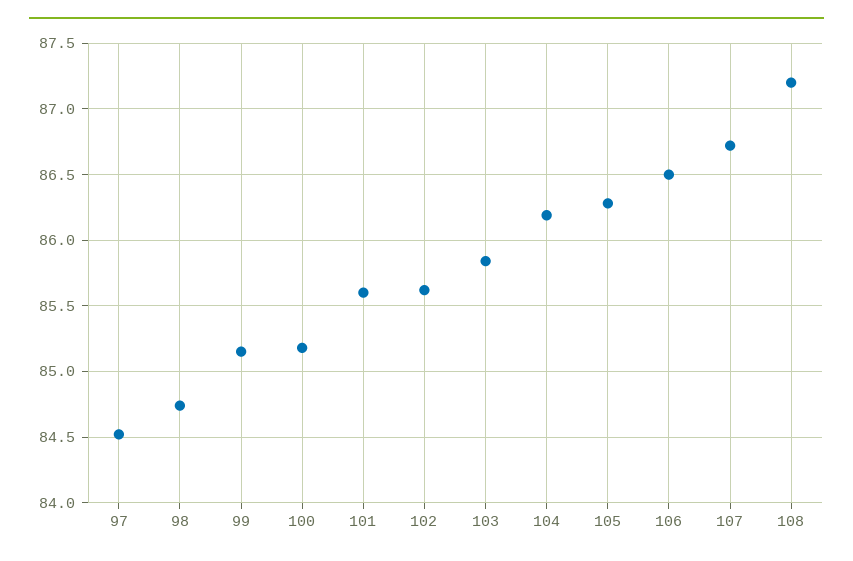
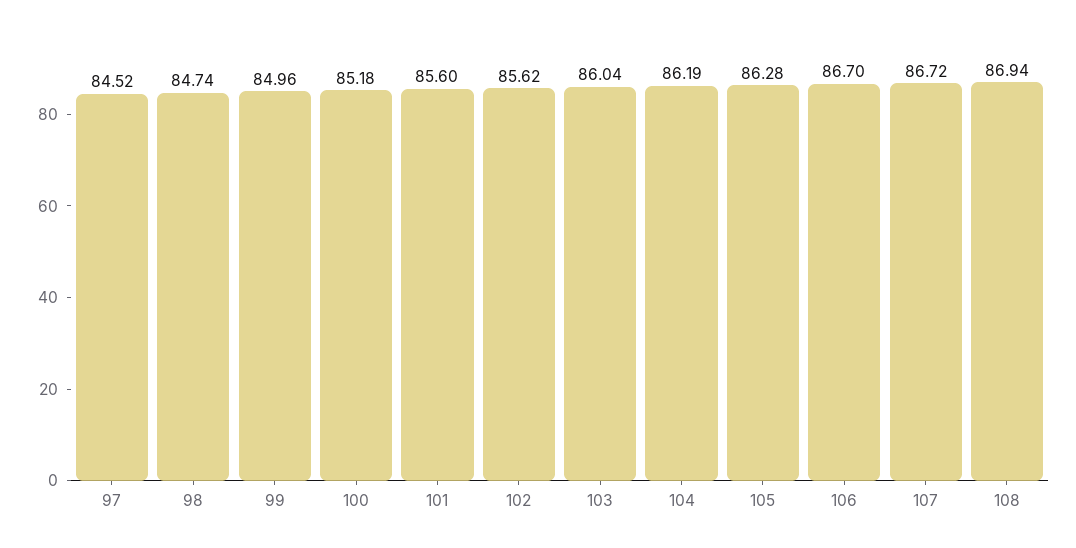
99: 85.15 -> 84.96
103: 85.85 -> 86.04
106: 86.5 -> 86.7
108: 87.2 -> 86.94

